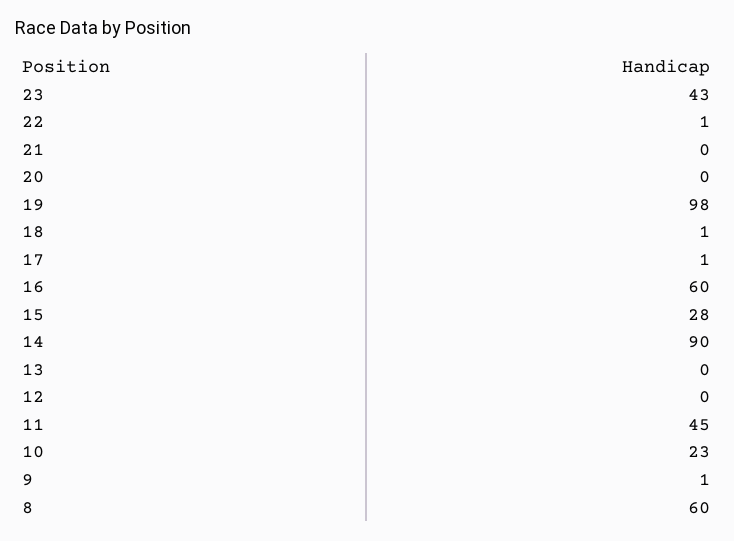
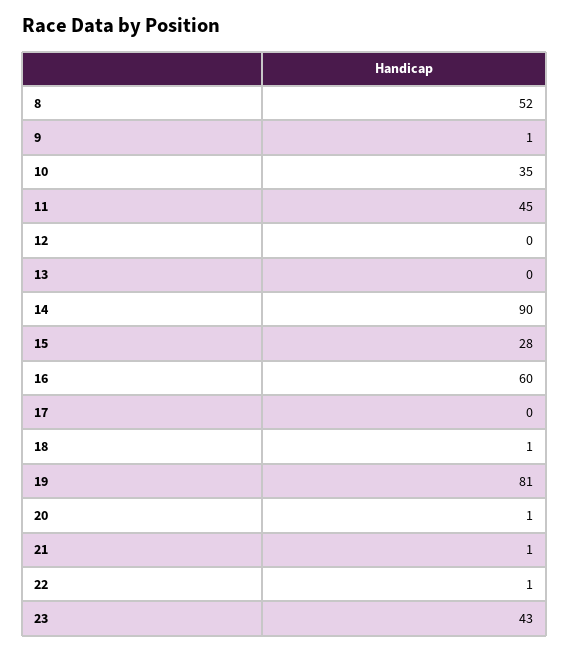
21: 0 -> 1
20: 0 -> 1
19: 98 -> 81
17: 1 -> 0
10: 23 -> 35
8: 60 -> 52

